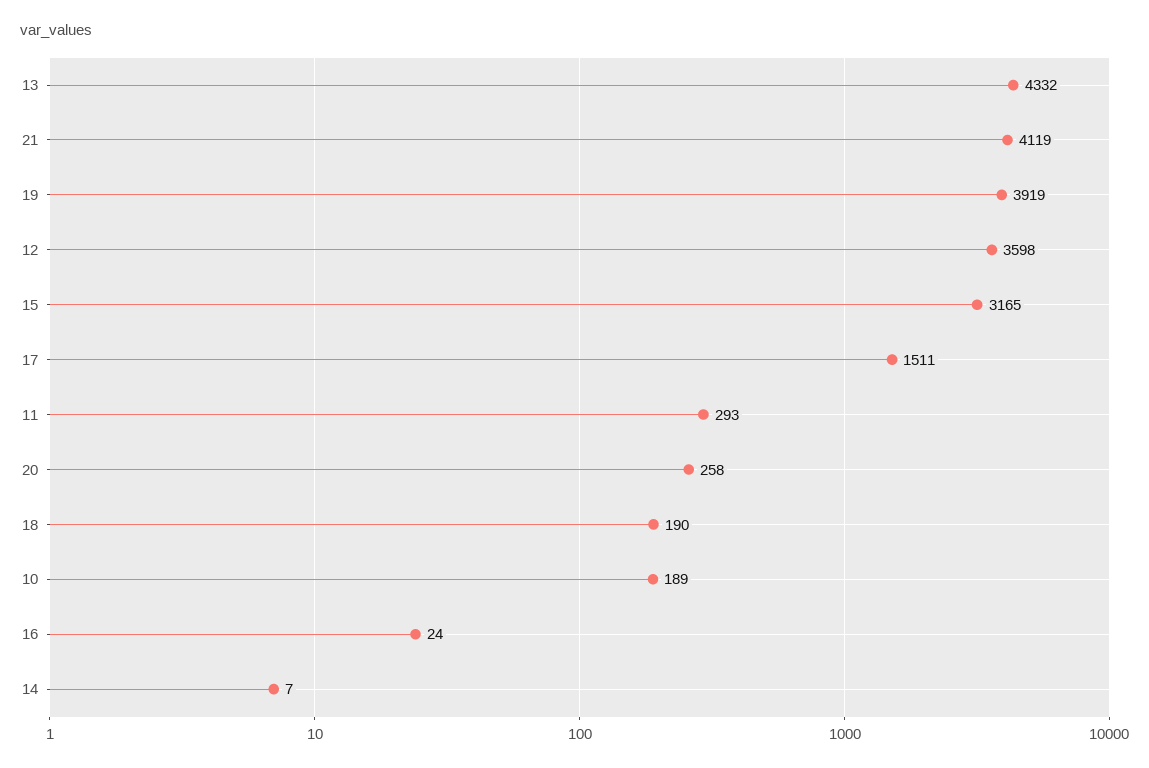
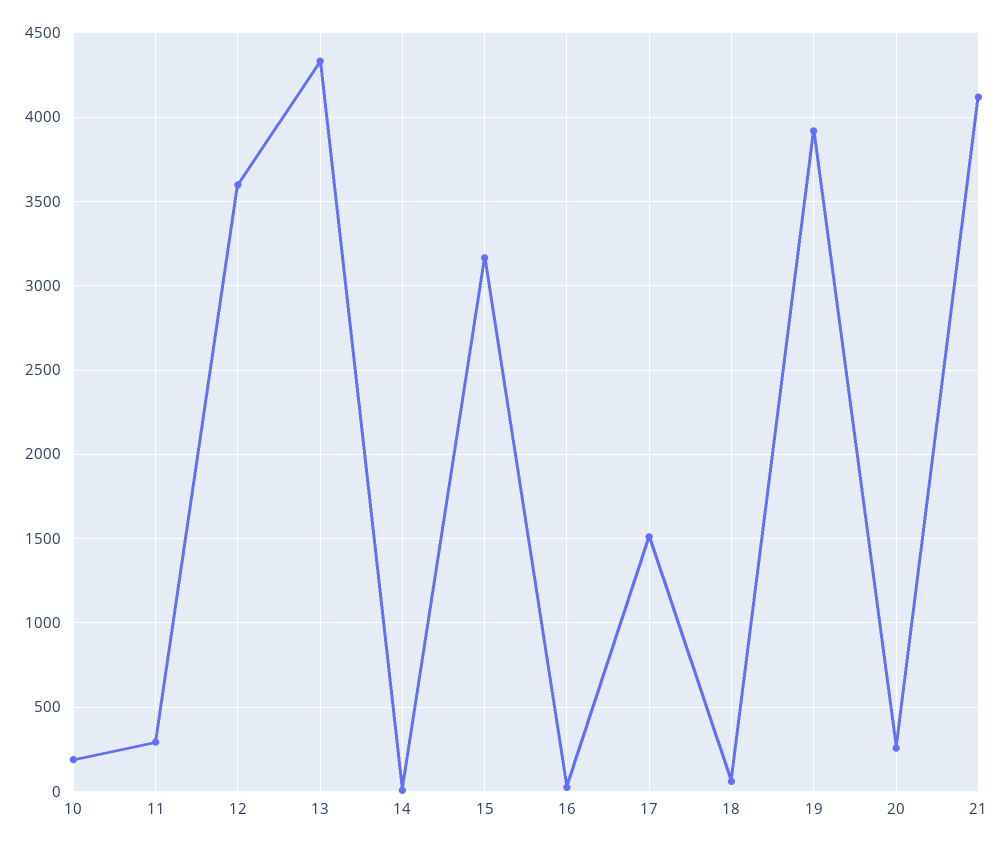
18: 190 -> 50

